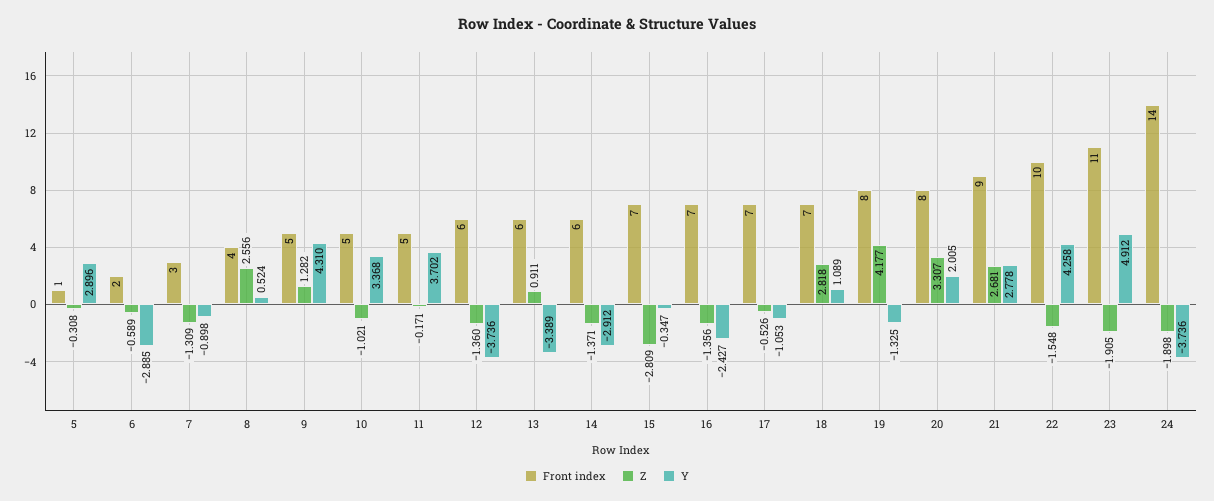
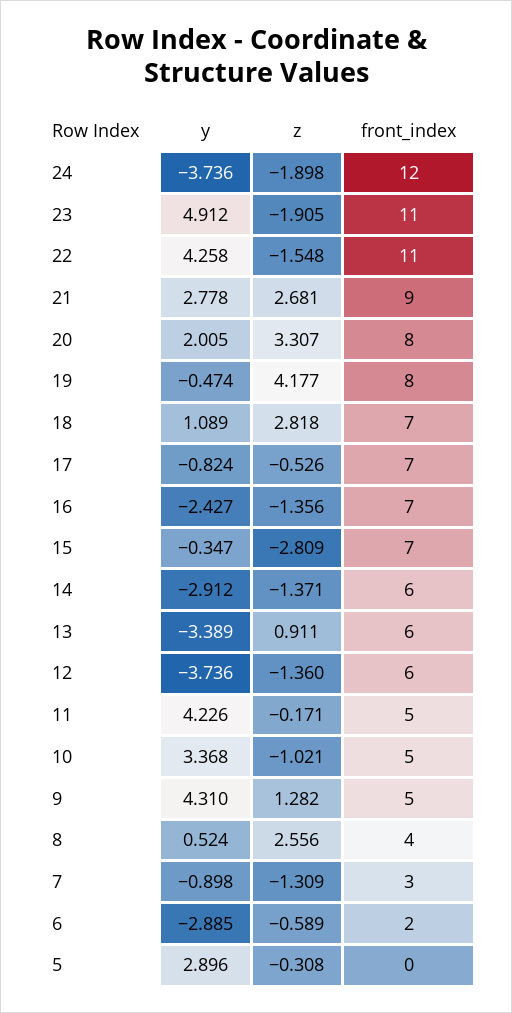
Front index, 5: 1 -> 0
Y, 11: 3.702 -> 4.226
Y, 17: -1.053 -> -0.824
Y, 19: -1.325 -> -0.474
Front index, 22: 10 -> 11
Front index, 24: 14 -> 12

